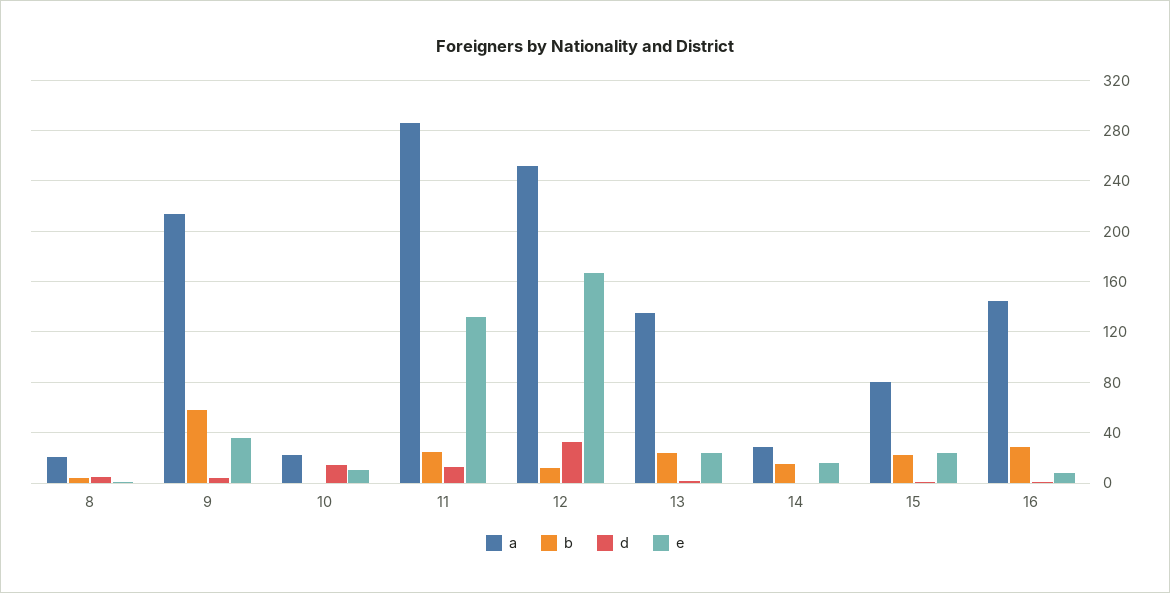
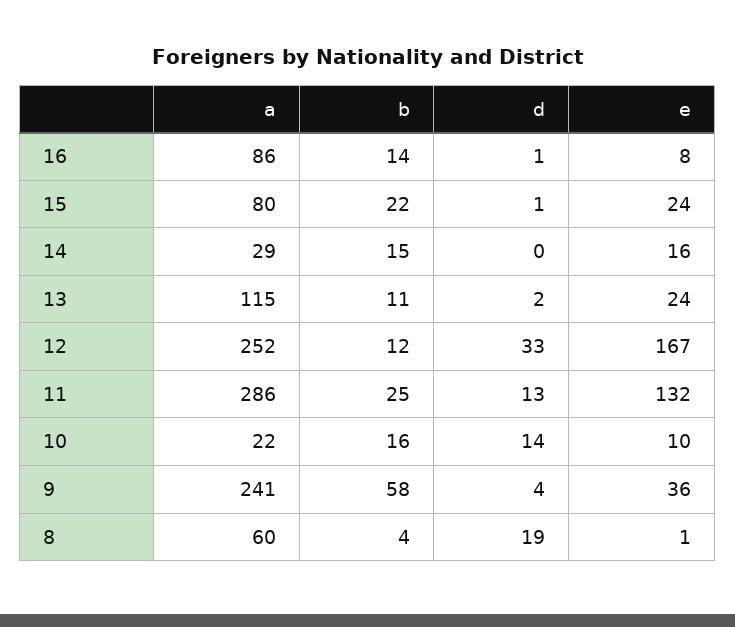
a, 8: 20 -> 60
d, 8: 5 -> 19
a, 9: 215 -> 241
b, 10: 0 -> 16
a, 13: 135 -> 115
b, 13: 25 -> 11
a, 16: 145 -> 86
b, 16: 30 -> 14

